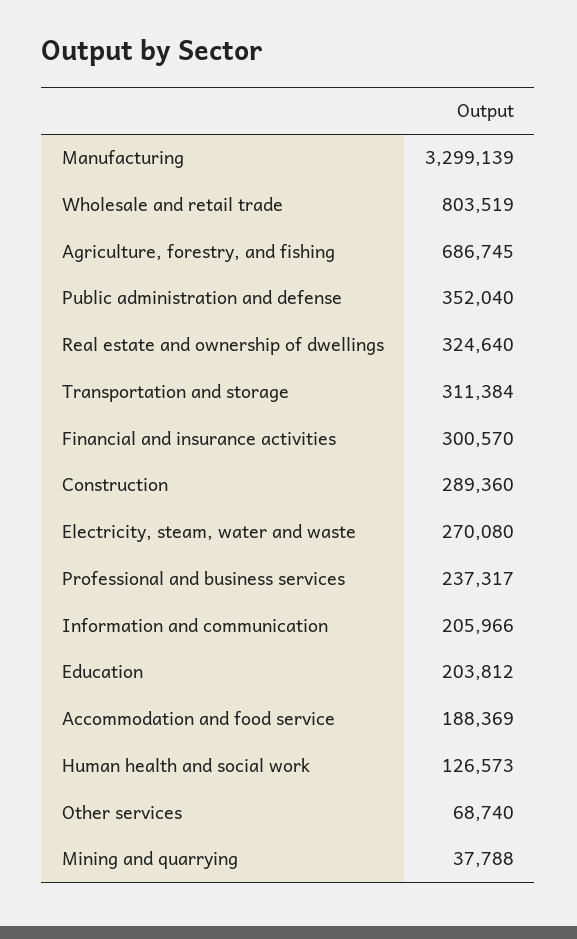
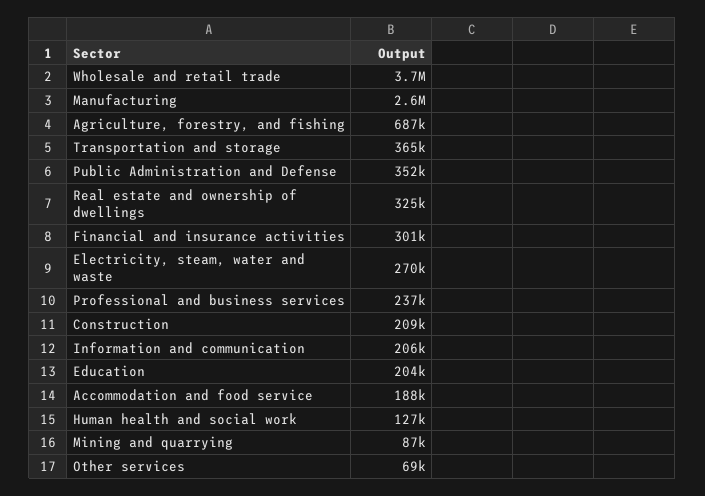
Manufacturing: 3299139 -> 2600000
Wholesale and retail trade: 803519 -> 3700000
Transportation and storage: 311384 -> 365000
Construction: 289360 -> 209000
Mining and quarrying: 37788 -> 87000

